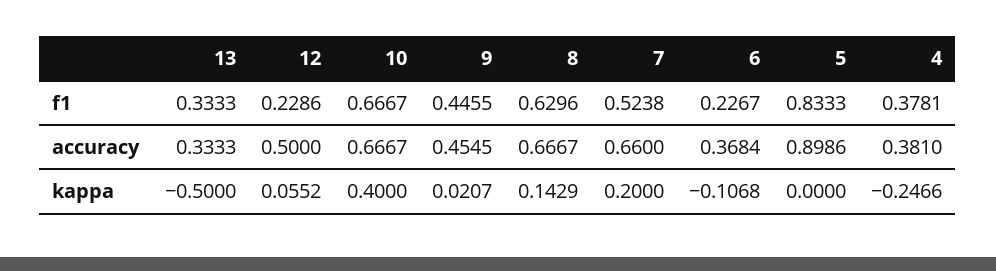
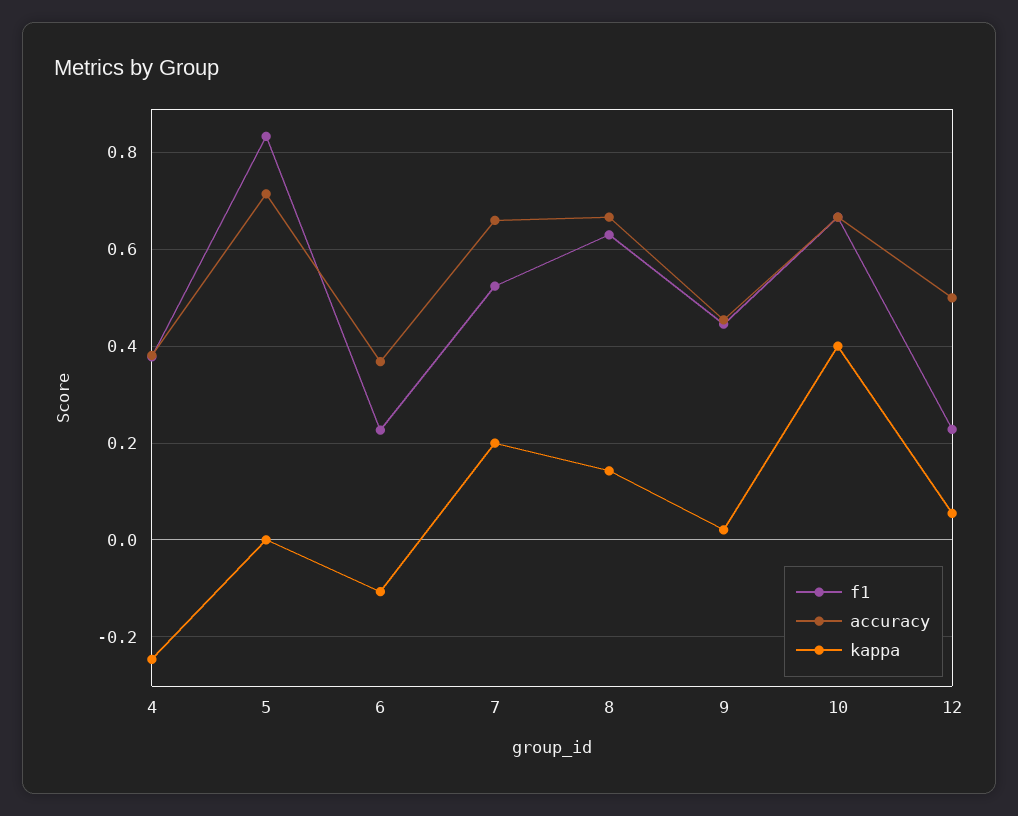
f1, 13: 0.3333 -> none
accuracy, 13: 0.3333 -> none
accuracy, 5: 0.8986 -> 0.72
kappa, 13: -0.5 -> none

